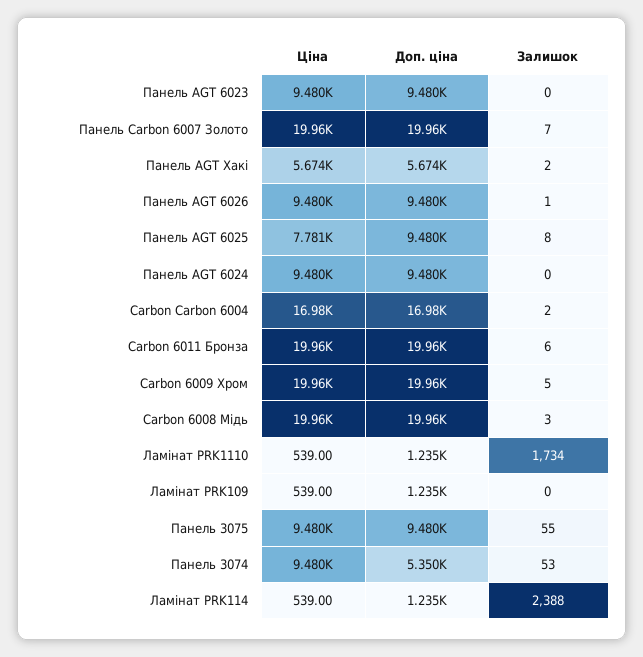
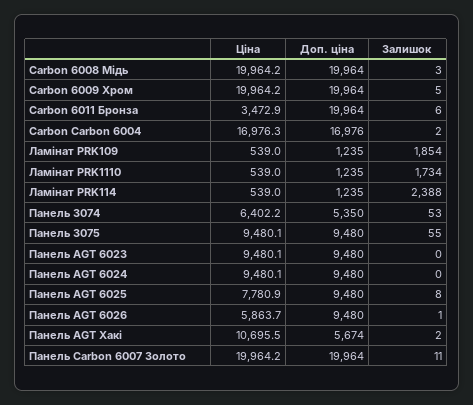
Залишок, Панель Carbon 6007 Золото: 7 -> 11
Ціна, Панель AGT Хакі: 5674 -> 10695.5
Ціна, Панель AGT 6026: 9480 -> 5863.7
Ціна, Carbon 6011 Бронза: 19960 -> 3472.9
Залишок, Ламінат PRK109: 0 -> 1854
Ціна, Панель 3074: 9480 -> 6402.2

